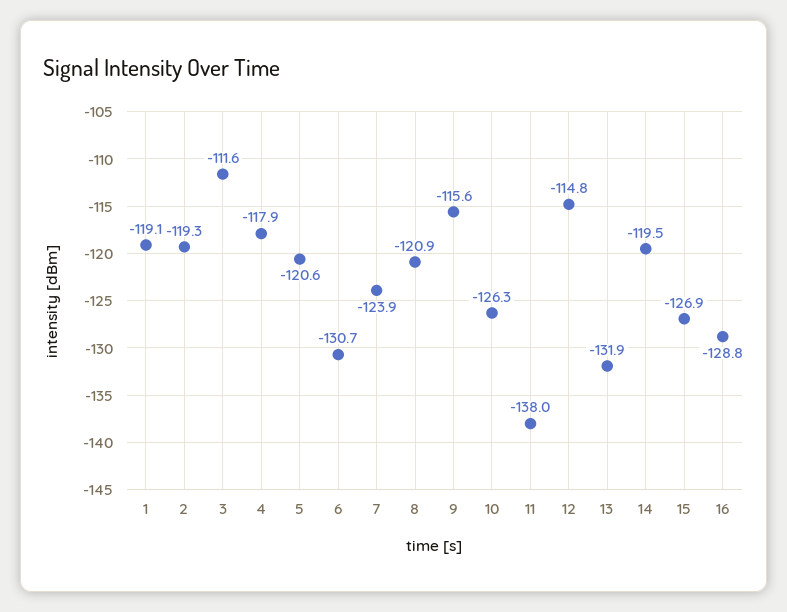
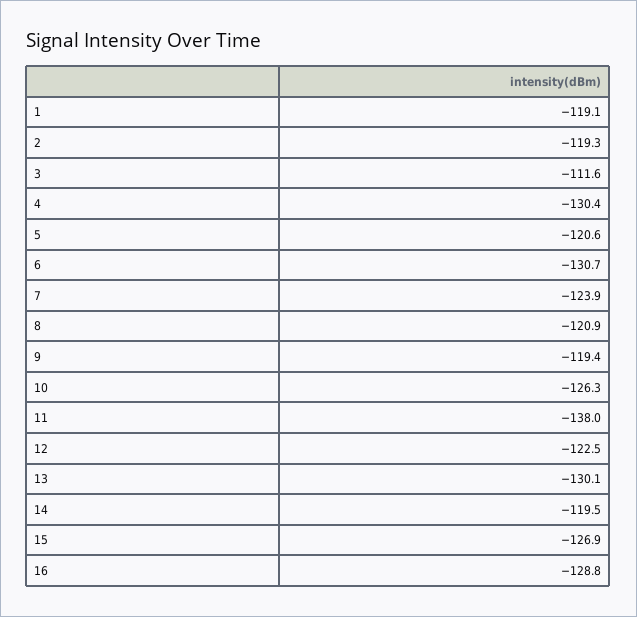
4: -117.9 -> -130.4
9: -115.6 -> -119.4
12: -114.8 -> -122.5
13: -131.9 -> -130.1

